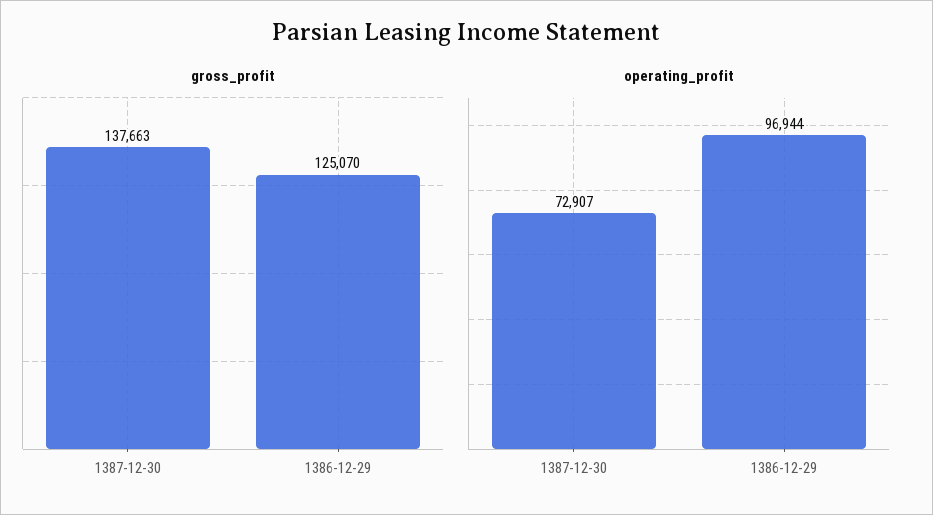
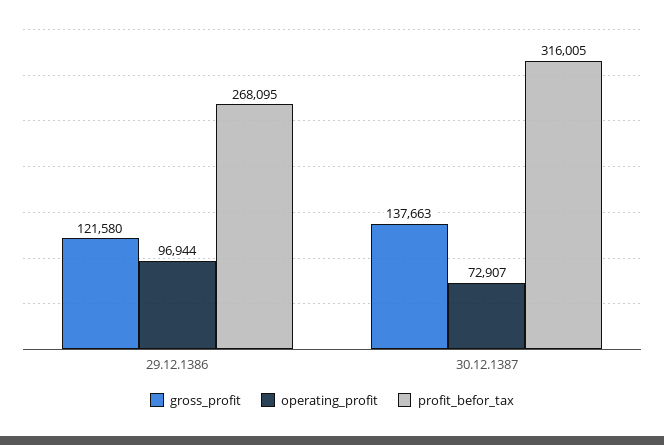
gross_profit, 1386-12-29: 125070 -> 121580
profit_befor_tax, 1386-12-29: none -> 268095
profit_befor_tax, 1387-12-30: none -> 316005

